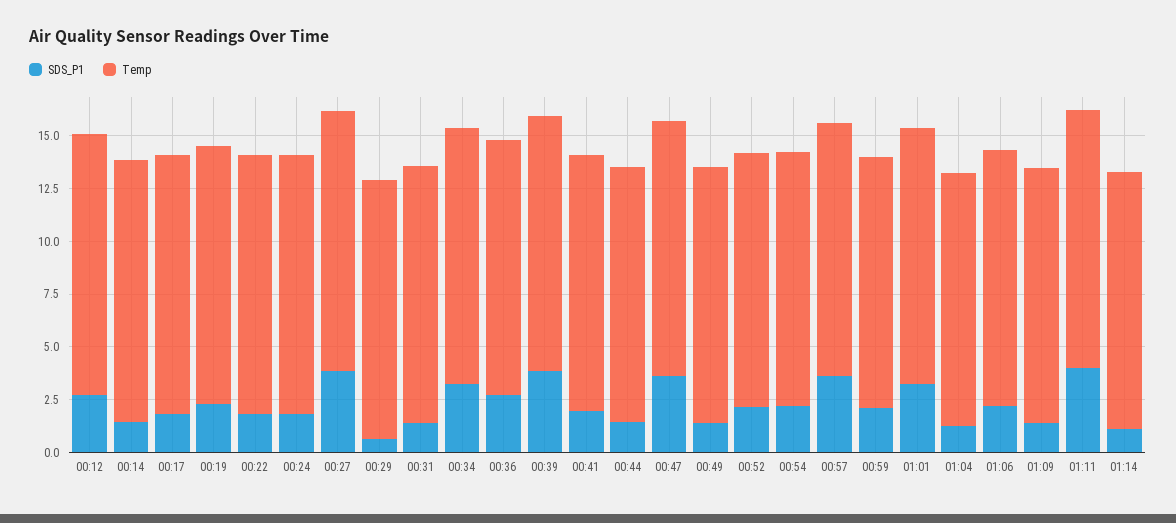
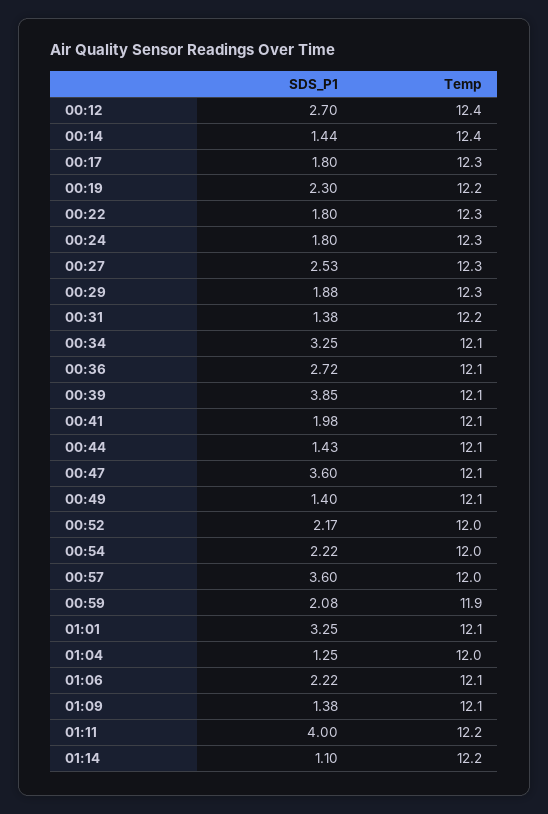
SDS_P1, 00:27: 4 -> 2.53
SDS_P1, 00:29: 0.5 -> 1.88

